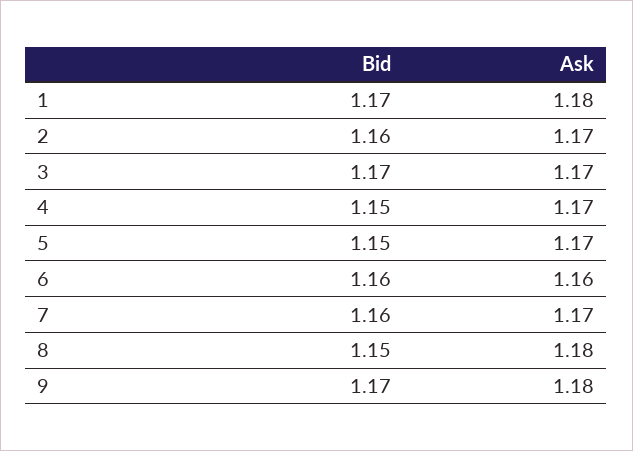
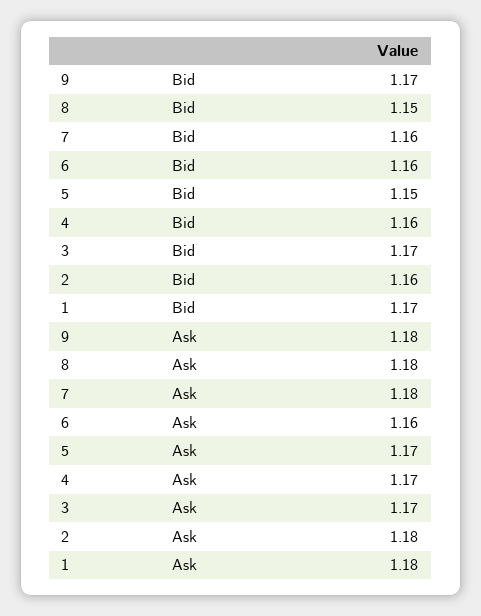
Ask, 2: 1.17 -> 1.18
Bid, 4: 1.15 -> 1.16
Ask, 7: 1.17 -> 1.18

